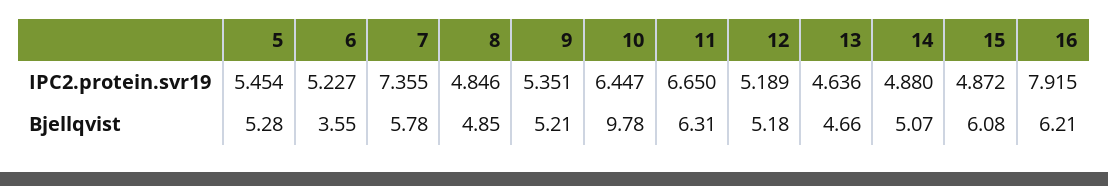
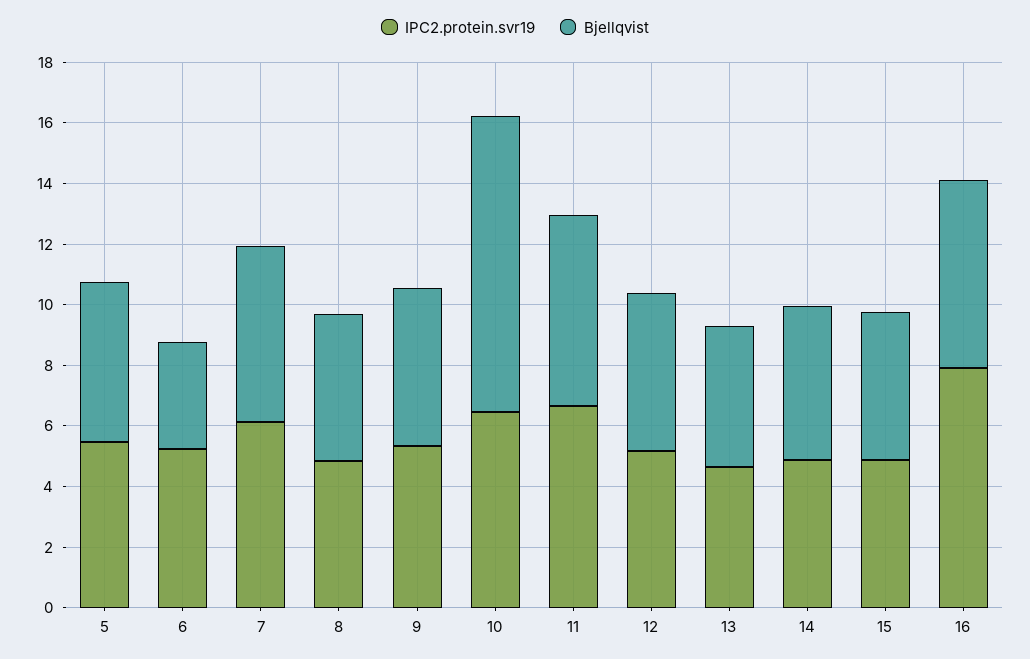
IPC2.protein.svr19, 7: 7.355 -> 6
Bjellqvist, 15: 6.08 -> 5

